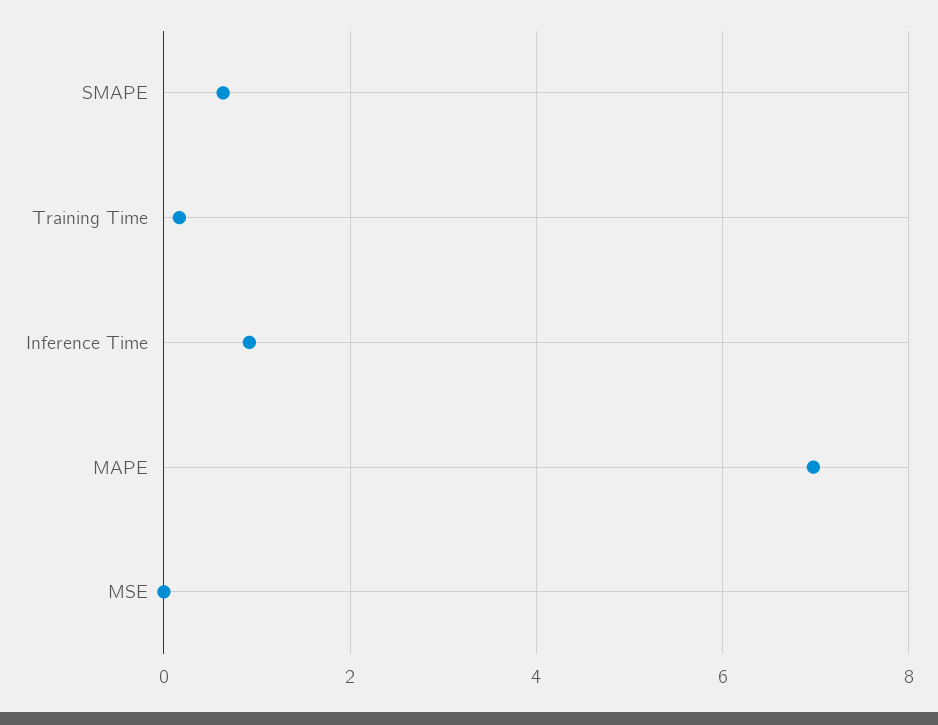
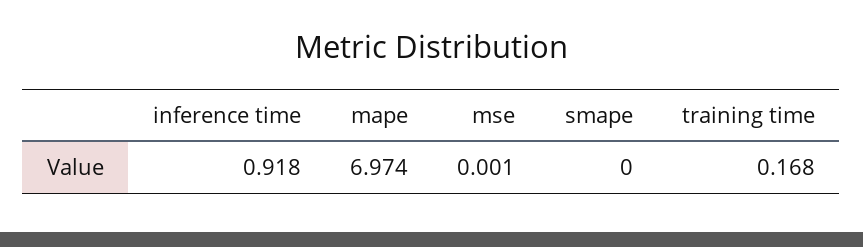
SMAPE: 0.6 -> 0

